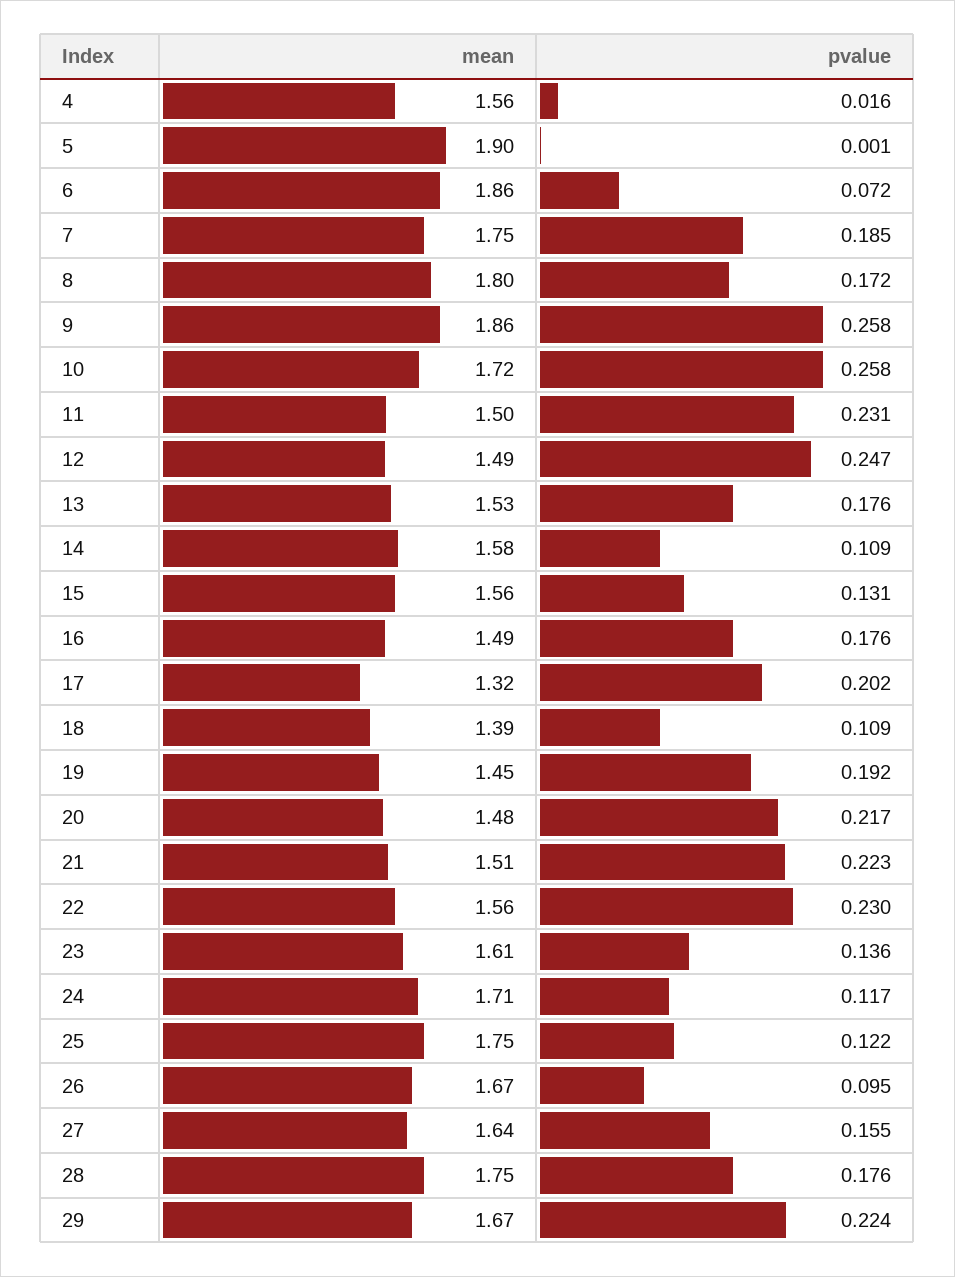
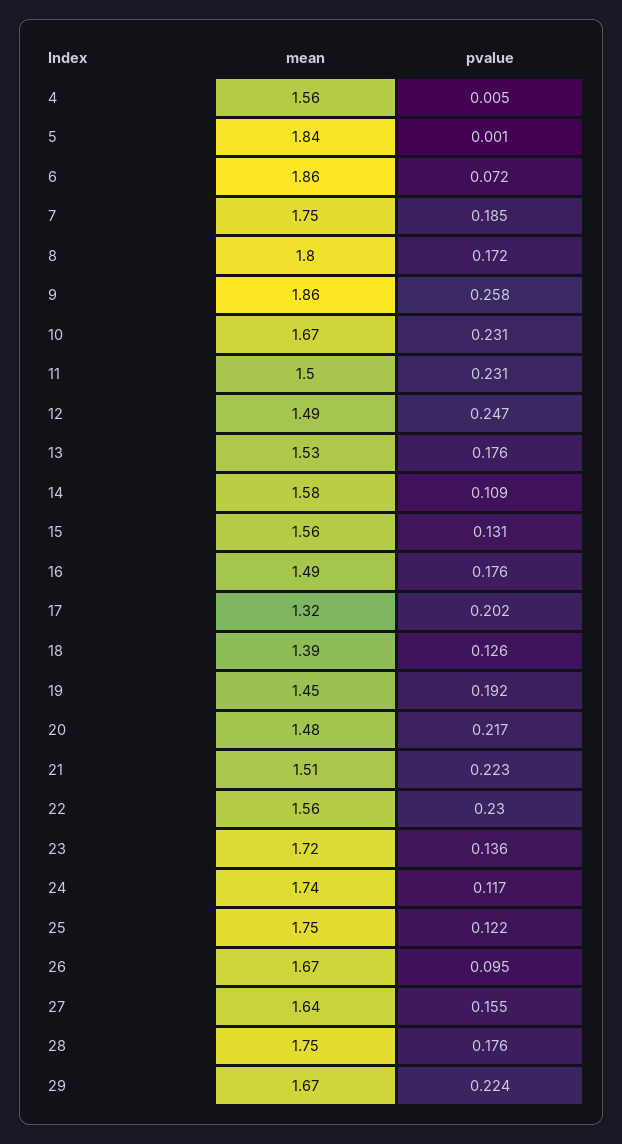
pvalue, 4: 0.016 -> 0.005
mean, 5: 1.9 -> 1.84
mean, 10: 1.72 -> 1.67
pvalue, 10: 0.258 -> 0.231
pvalue, 18: 0.109 -> 0.126
mean, 23: 1.61 -> 1.72
mean, 24: 1.71 -> 1.74

